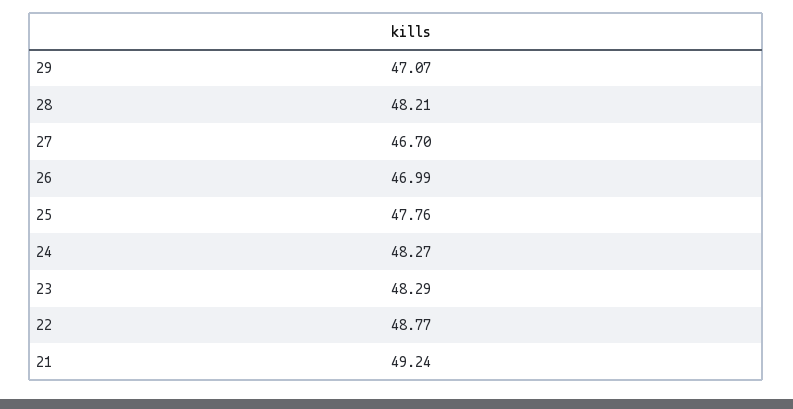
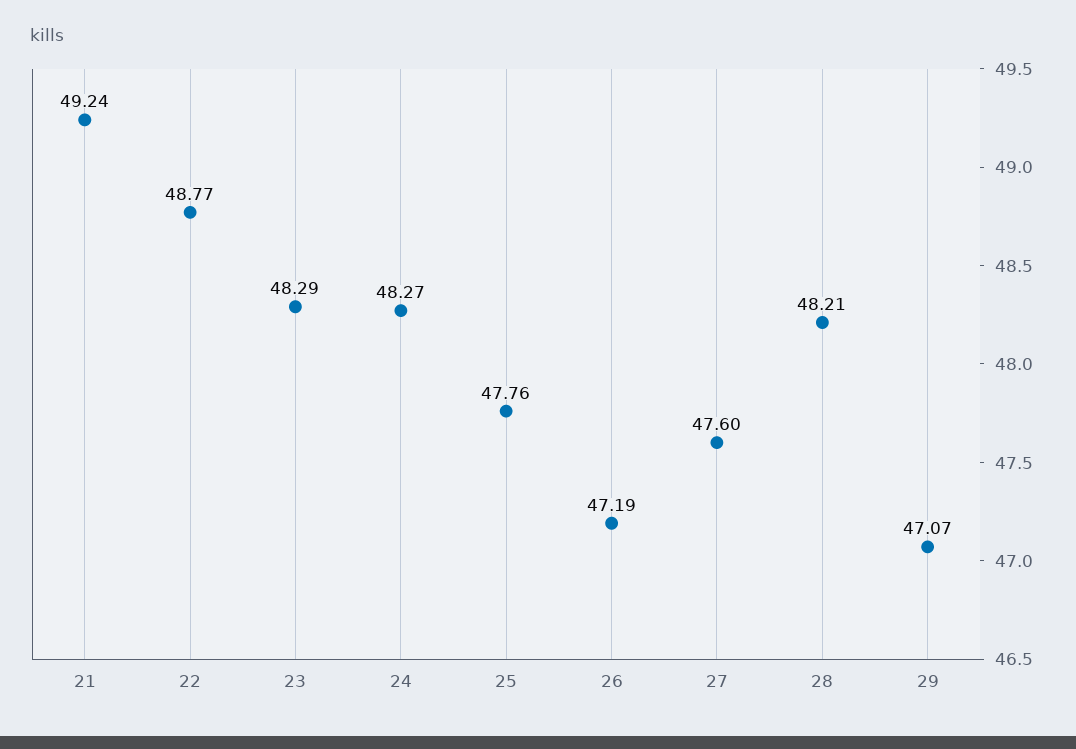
27: 46.7 -> 47.6
26: 46.99 -> 47.19

